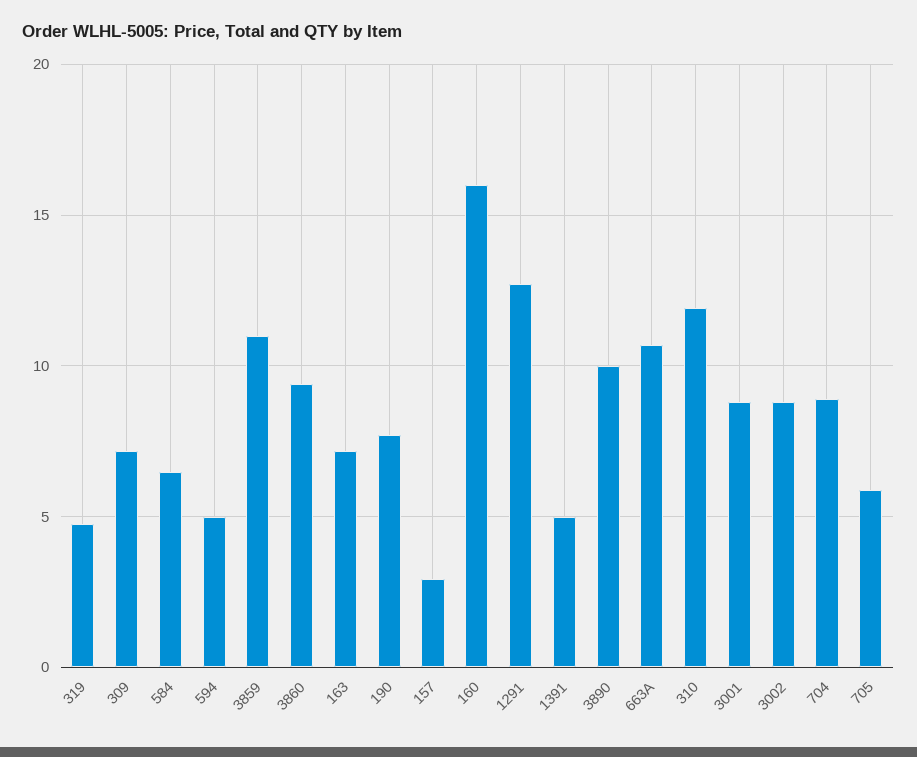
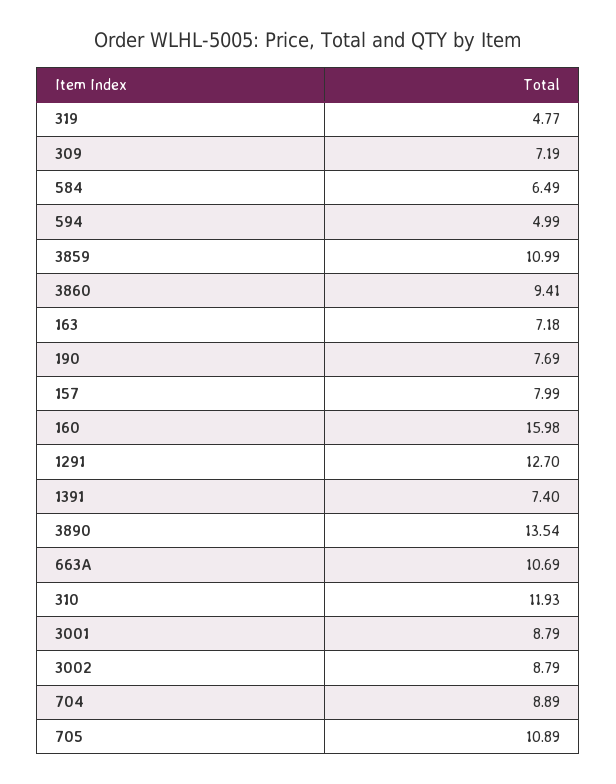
157: 3 -> 7.99
1391: 5 -> 7.4
3890: 10 -> 13.54
705: 6 -> 10.89

